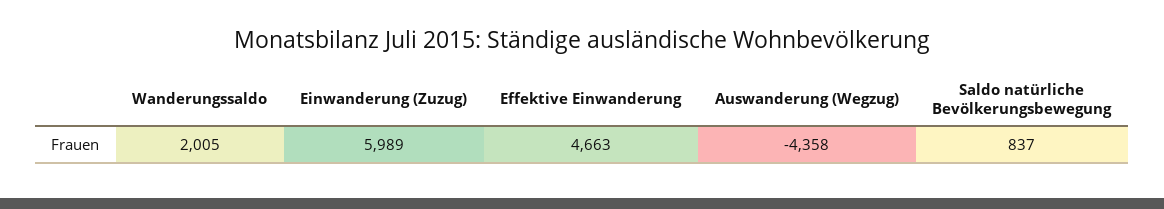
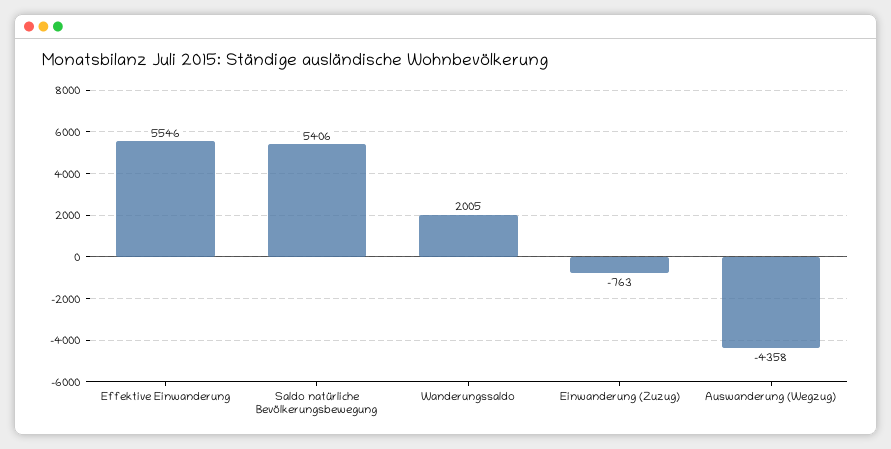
Einwanderung (Zuzug): 5989 -> -763
Effektive Einwanderung: 4663 -> 5546
Saldo natürliche Bevölkerungsbewegung: 837 -> 5406

